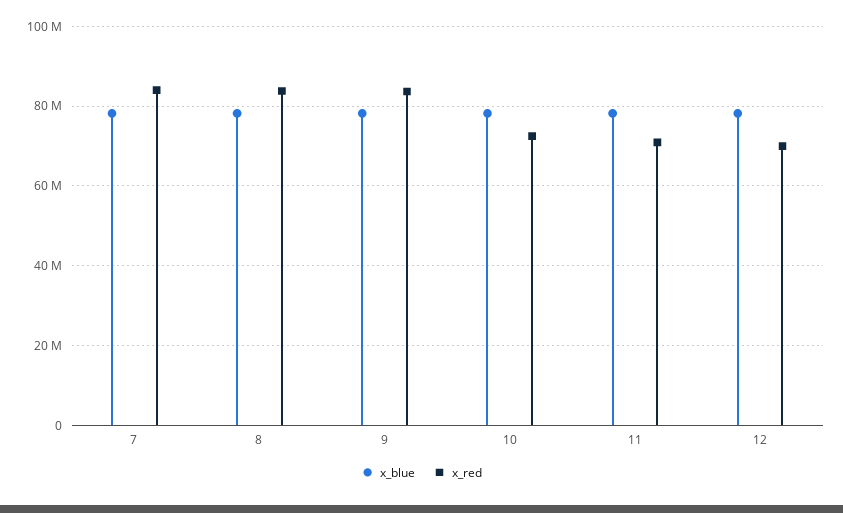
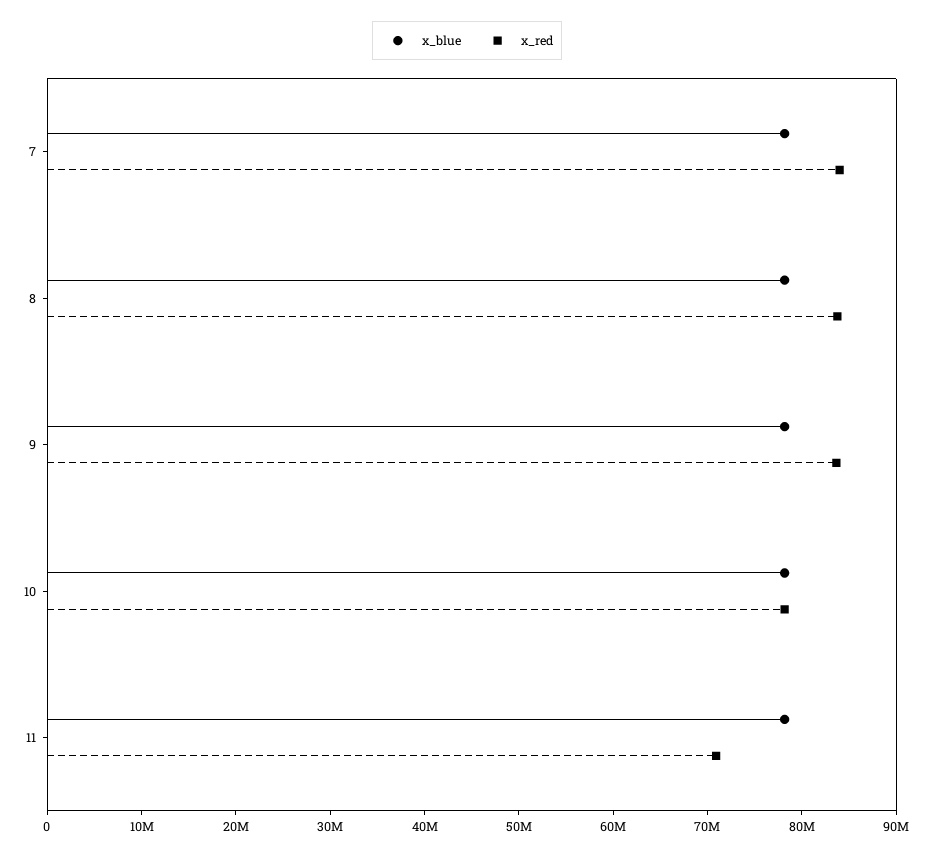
x_red, 10: 72000000 -> 78000000
x_blue, 12: 78000000 -> none
x_red, 12: 70000000 -> none

